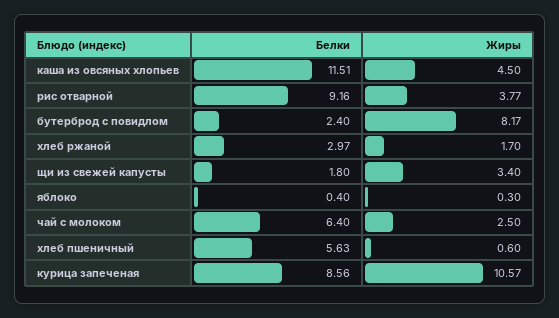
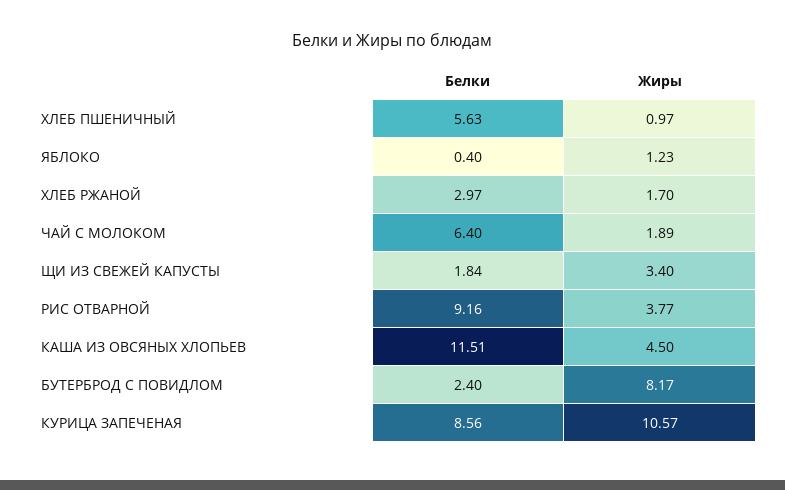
Белки, щи из свежей капусты: 1.8 -> 1.84
Жиры, яблоко: 0.3 -> 1.23
Жиры, чай с молоком: 2.5 -> 1.89
Жиры, хлеб пшеничный: 0.6 -> 0.97

